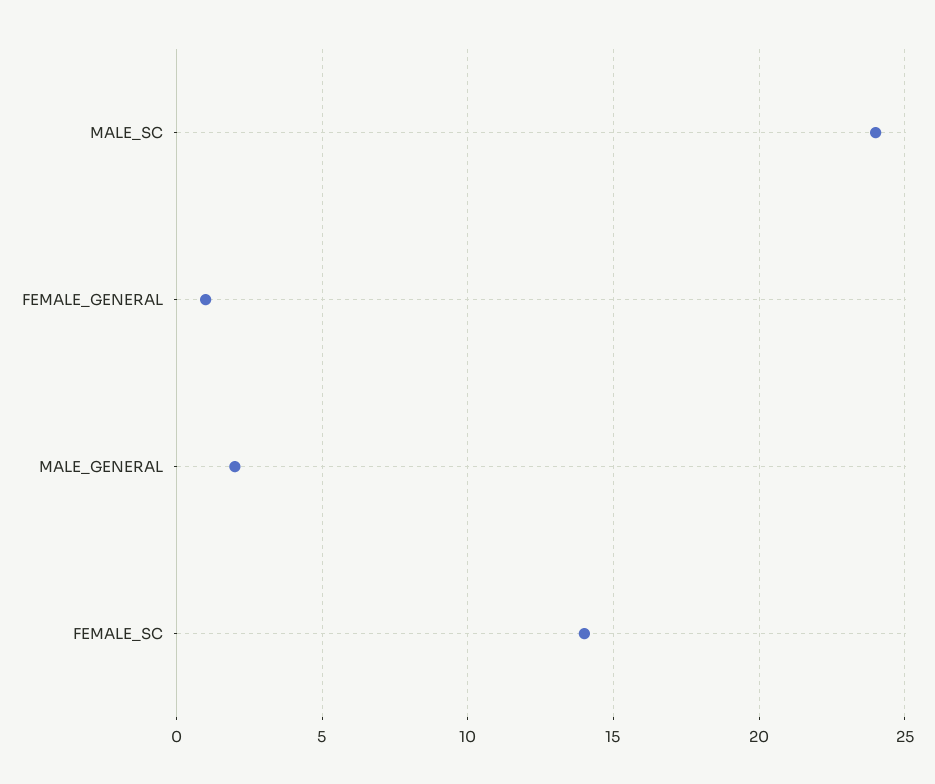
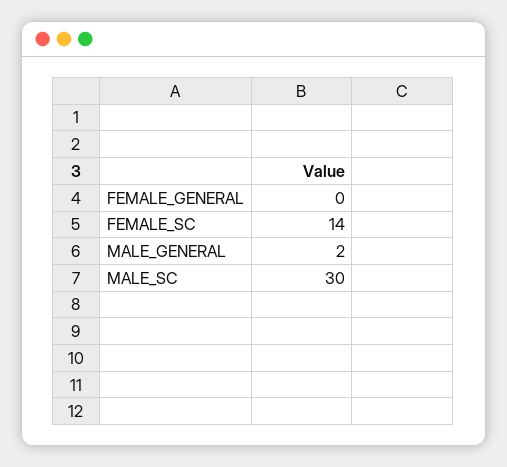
MALE_SC: 24 -> 30
FEMALE_GENERAL: 1 -> 0

